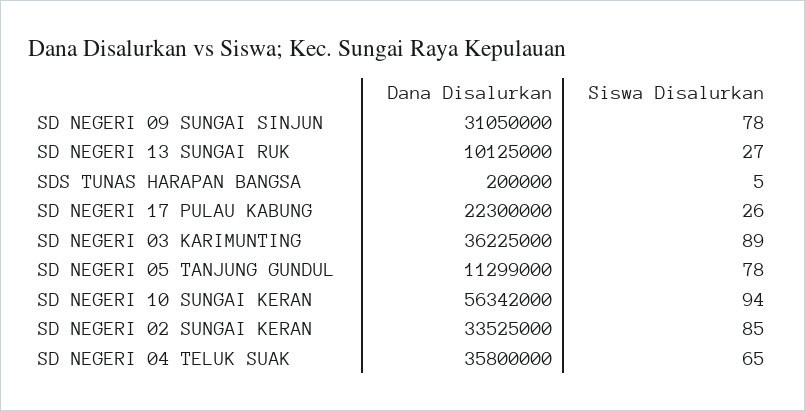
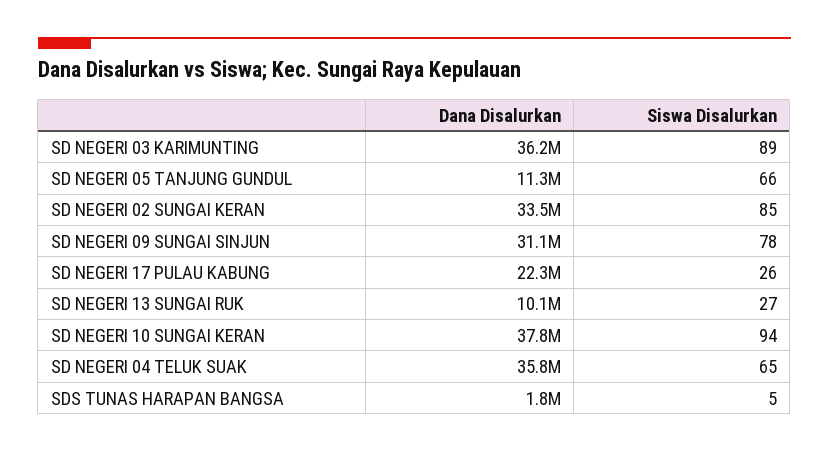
Dana Disalurkan, SDS TUNAS HARAPAN BANGSA: 200000 -> 1800000
Siswa Disalurkan, SD NEGERI 05 TANJUNG GUNDUL: 78 -> 66
Dana Disalurkan, SD NEGERI 10 SUNGAI KERAN: 56342000 -> 37800000

